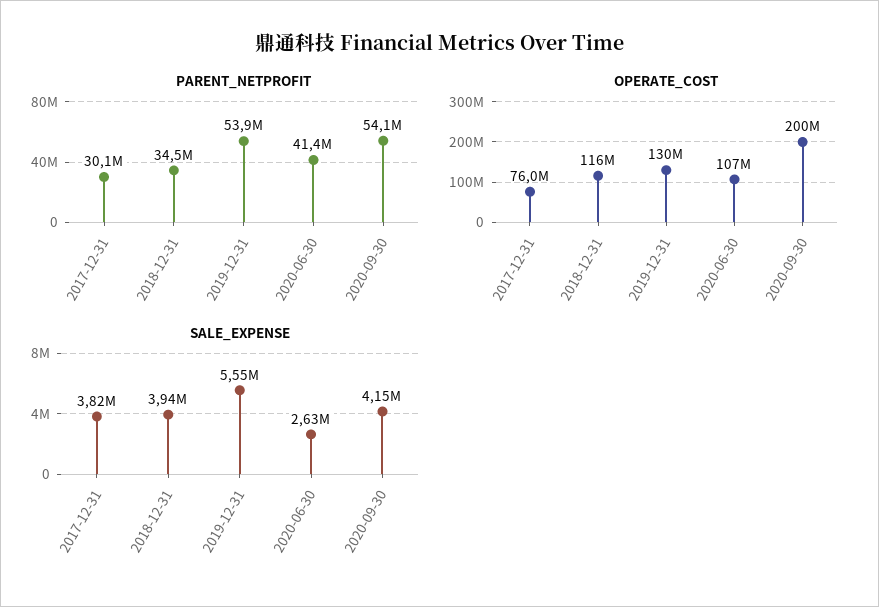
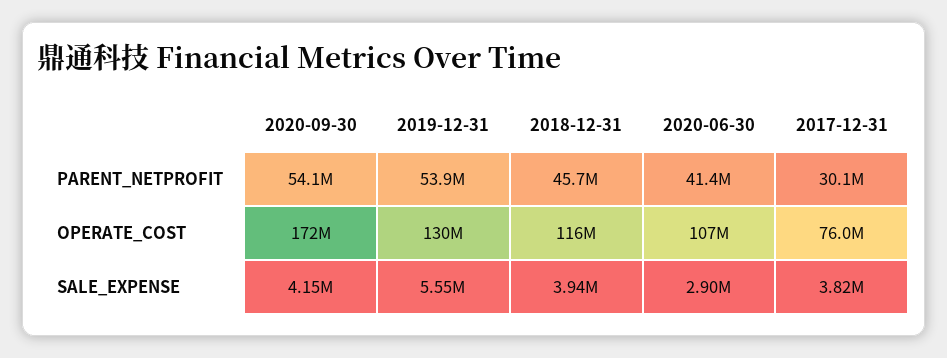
PARENT_NETPROFIT, 2018-12-31: 34500000 -> 45700000
OPERATE_COST, 2020-09-30: 200000000 -> 172000000
SALE_EXPENSE, 2020-06-30: 2630000 -> 2900000

